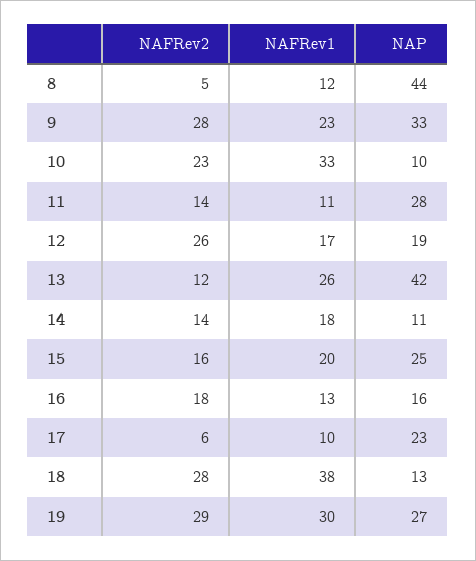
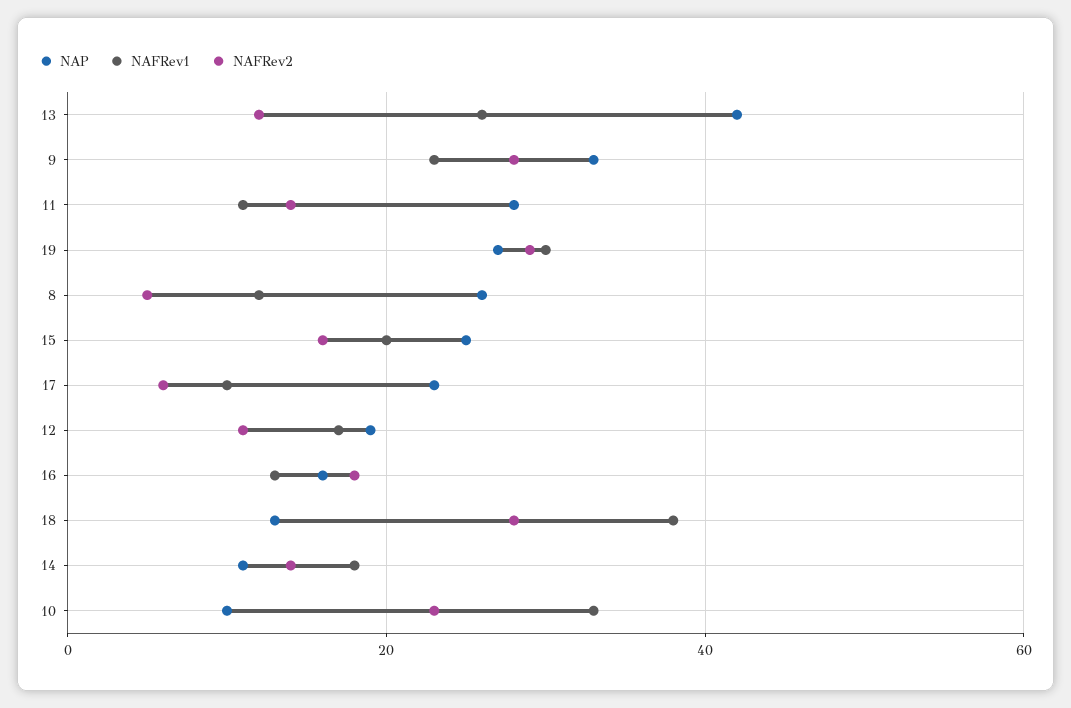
NAP, 8: 44 -> 25
NAFRev2, 12: 26 -> 10

